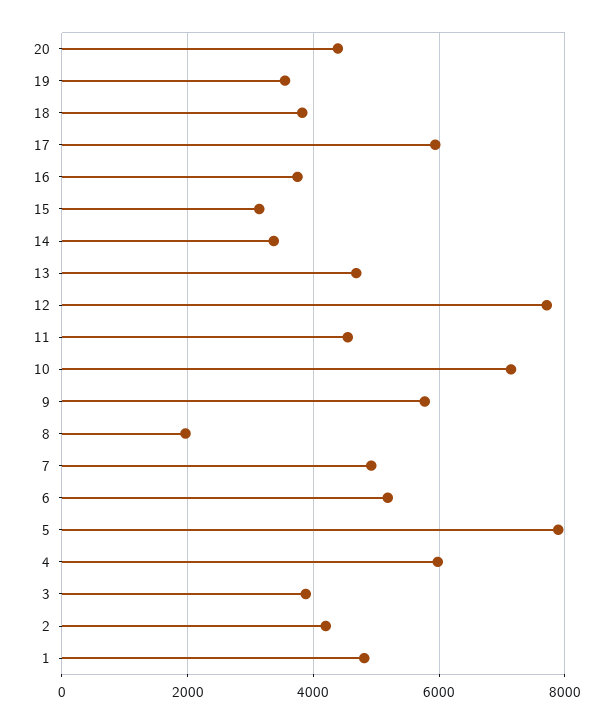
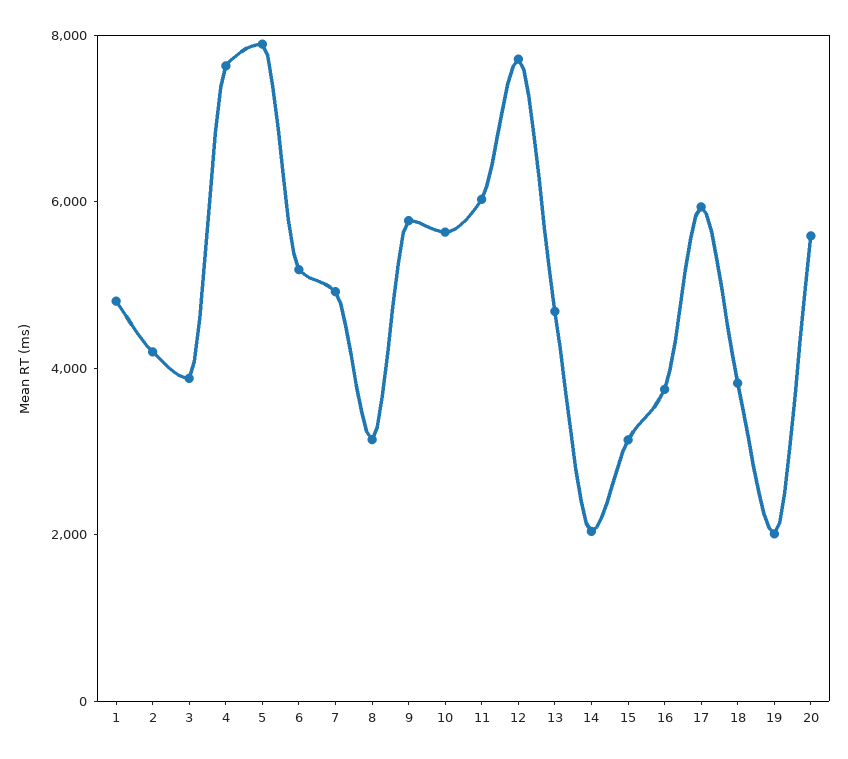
20: 4400 -> 5500
19: 3600 -> 2000
14: 3400 -> 2000
11: 4600 -> 6000
10: 7200 -> 5500
8: 2000 -> 3000
4: 6000 -> 7500

